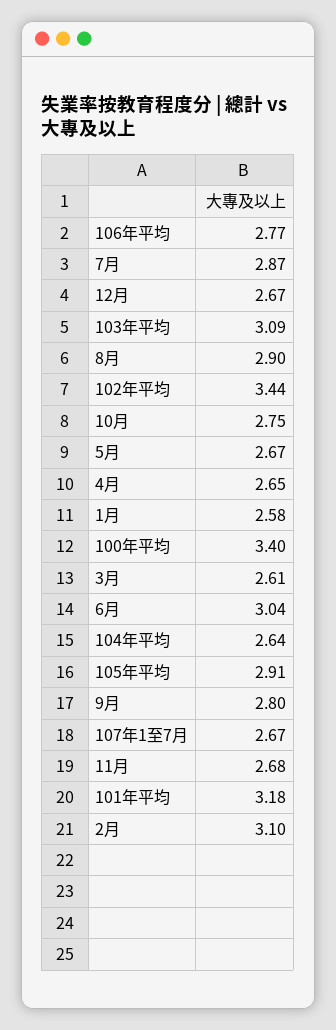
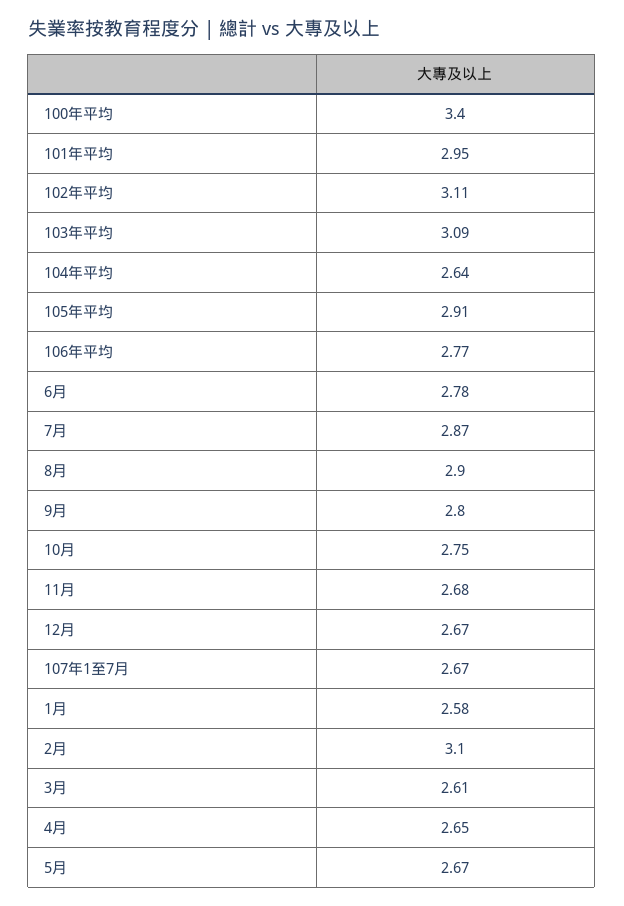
102年平均: 3.44 -> 3.11
6月: 3.04 -> 2.78
101年平均: 3.18 -> 2.95

